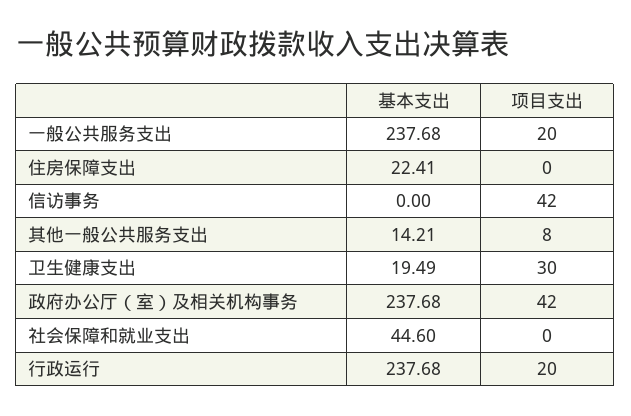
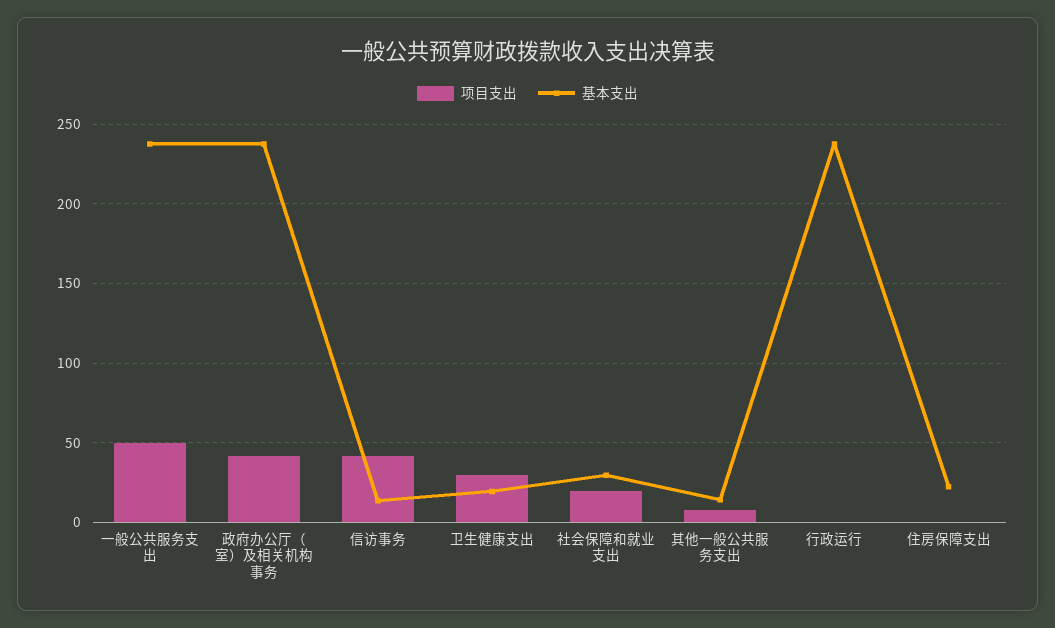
项目支出, 一般公共服务支出: 20 -> 50
基本支出, 信访事务: 0 -> 15
基本支出, 社会保障和就业支出: 44.6 -> 30
项目支出, 社会保障和就业支出: 0 -> 20
项目支出, 行政运行: 20 -> 0

